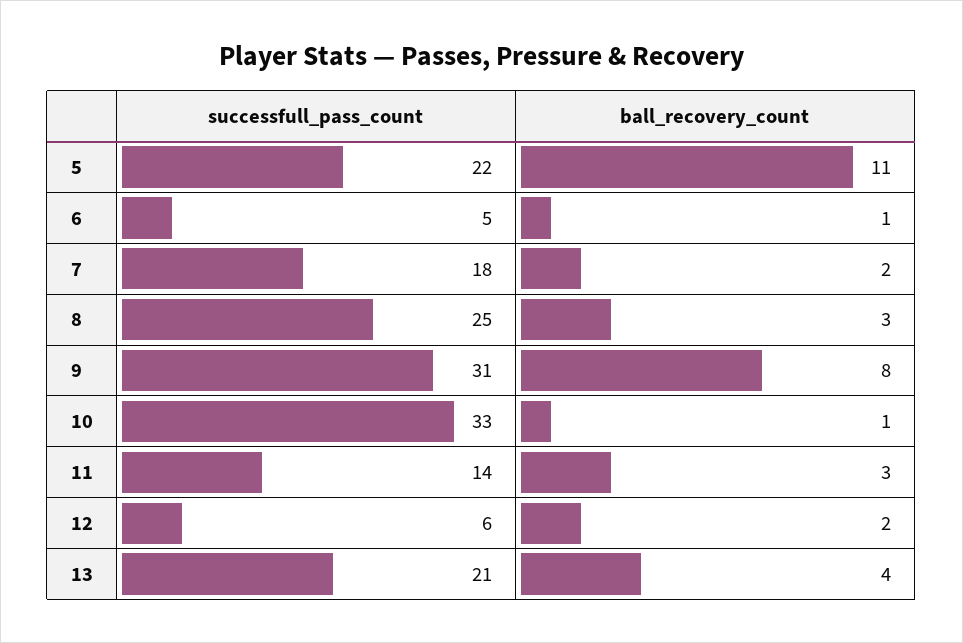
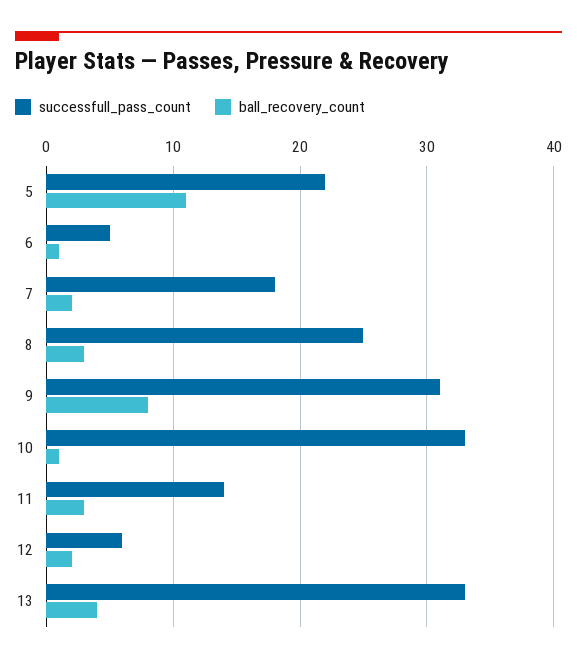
successfull_pass_count, 13: 21 -> 33

